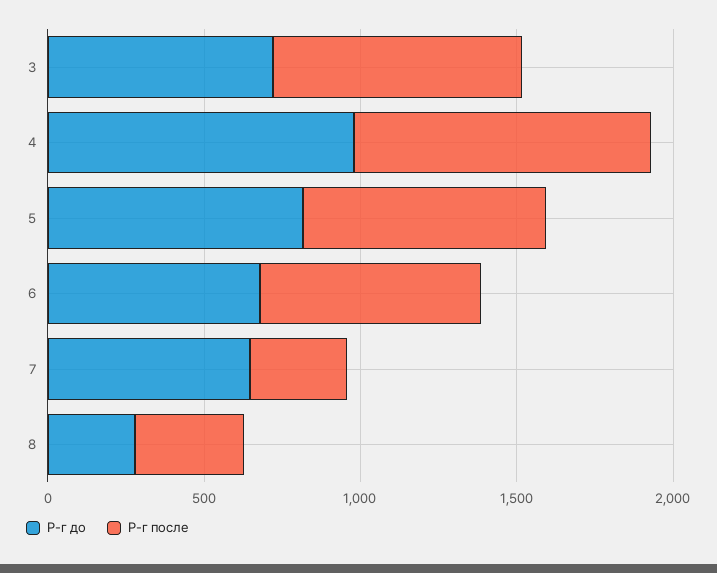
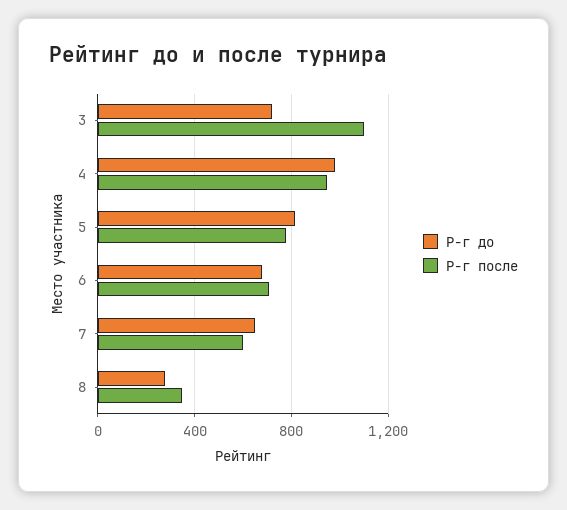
Р-г после, 3: 800 -> 1100
Р-г после, 7: 300 -> 600

